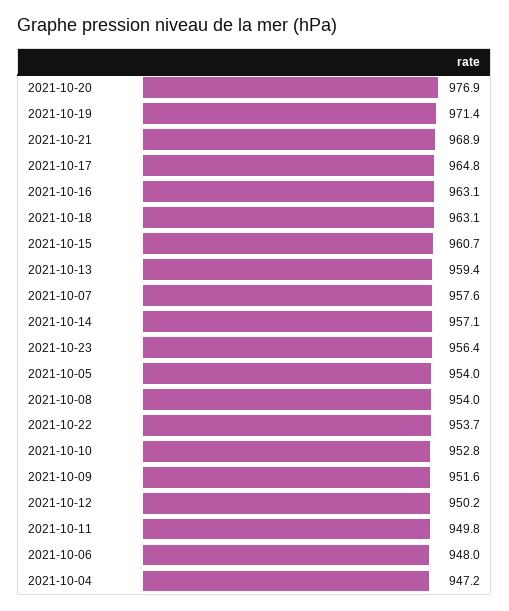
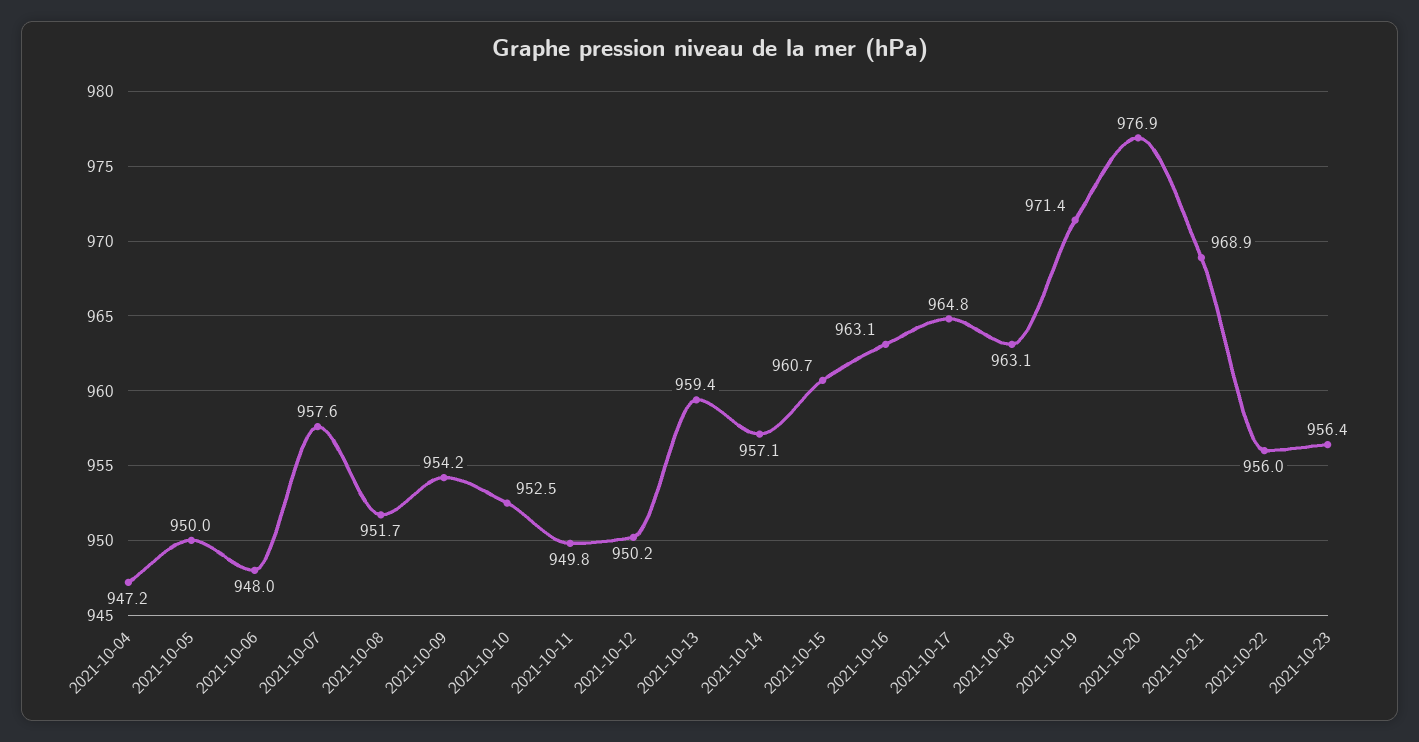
2021-10-05: 954 -> 950
2021-10-08: 954 -> 951.7
2021-10-22: 953.7 -> 956
2021-10-10: 952.8 -> 952.5
2021-10-09: 951.6 -> 954.2

